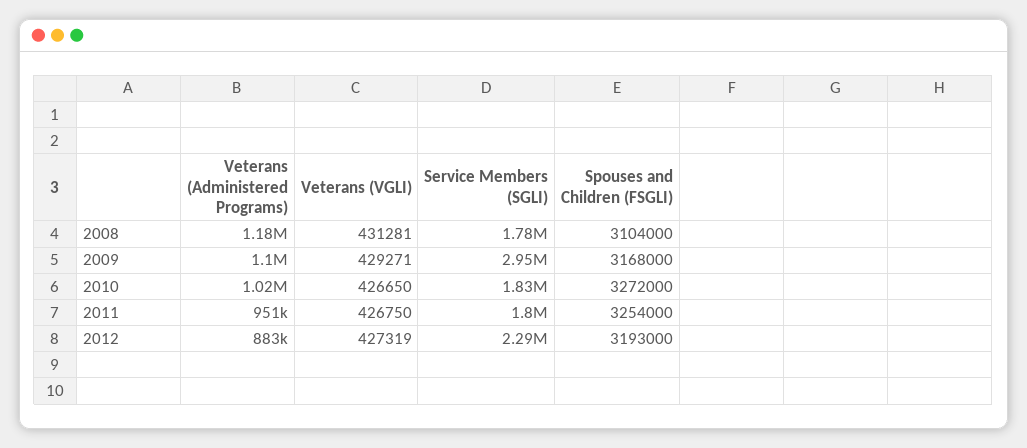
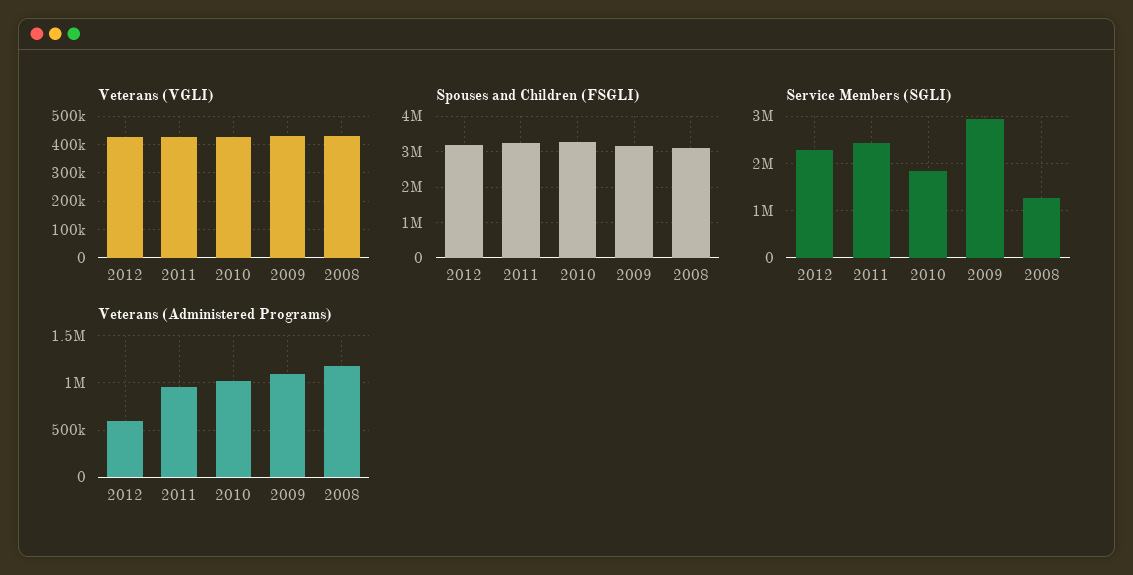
Service Members (SGLI), 2008: 1780000 -> 1200000
Service Members (SGLI), 2011: 1800000 -> 2400000
Veterans (Administered Programs), 2012: 883000 -> 600000

